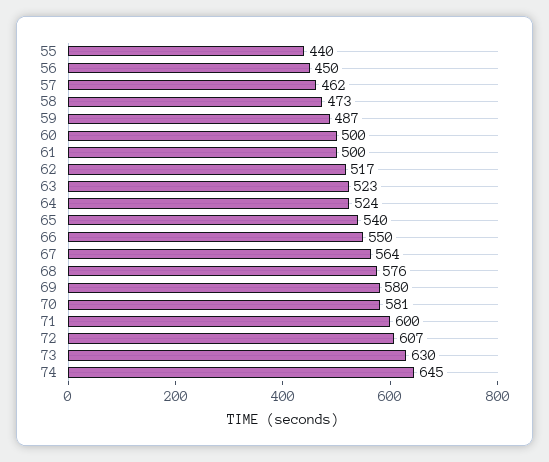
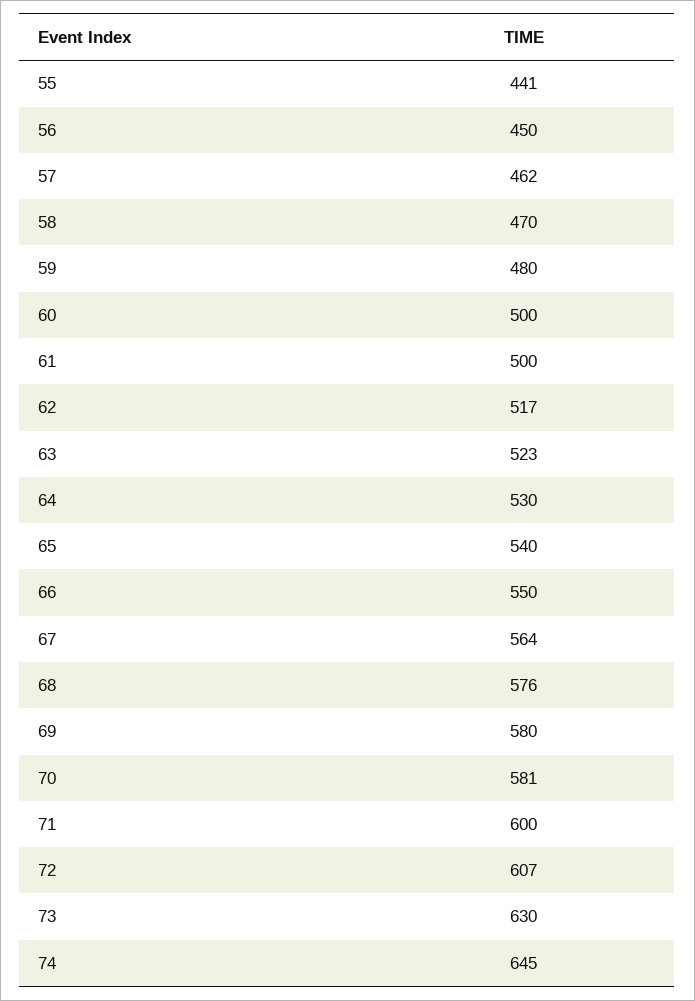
55: 440 -> 441
58: 473 -> 470
59: 487 -> 480
64: 524 -> 530

